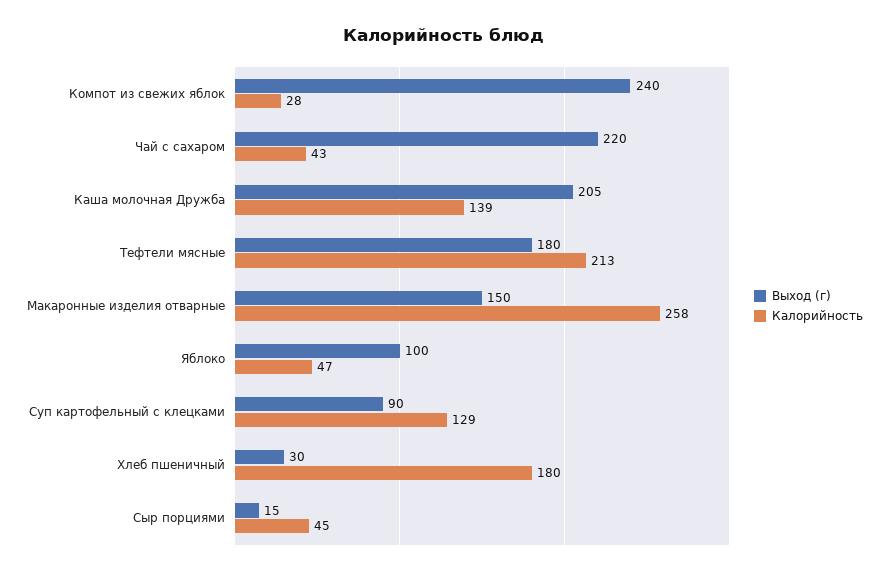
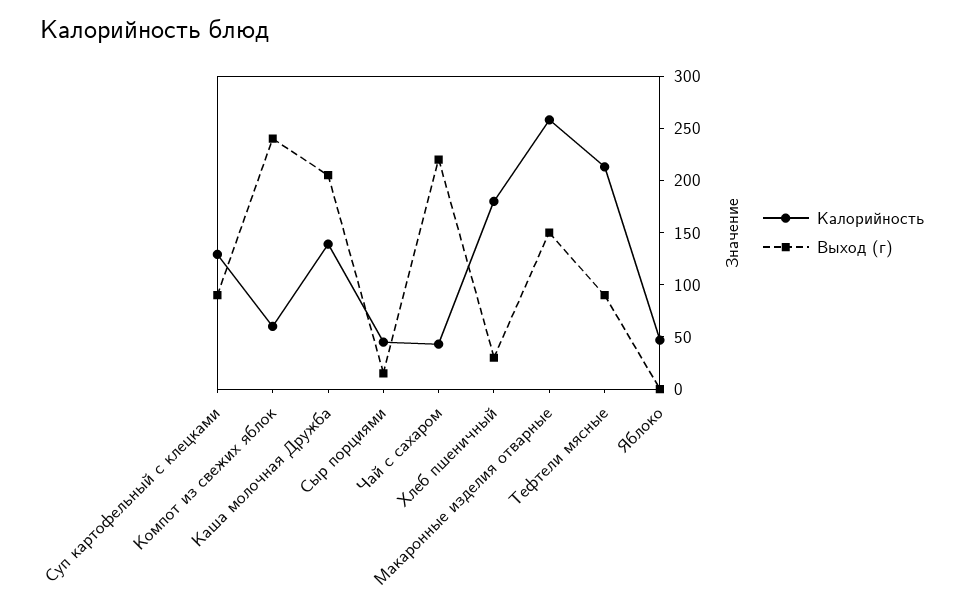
Калорийность, Компот из свежих яблок: 28 -> 60
Выход (г), Тефтели мясные: 180 -> 90
Выход (г), Яблоко: 100 -> 0

